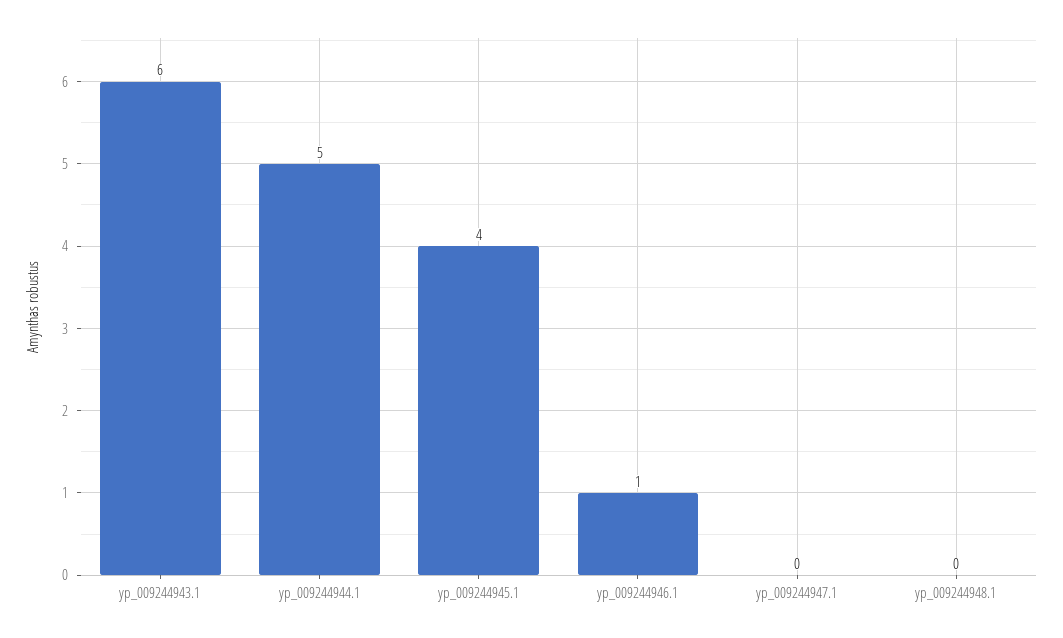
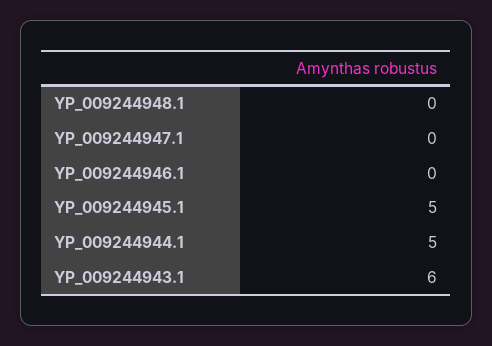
yp_009244945.1: 4 -> 5
yp_009244946.1: 1 -> 0

